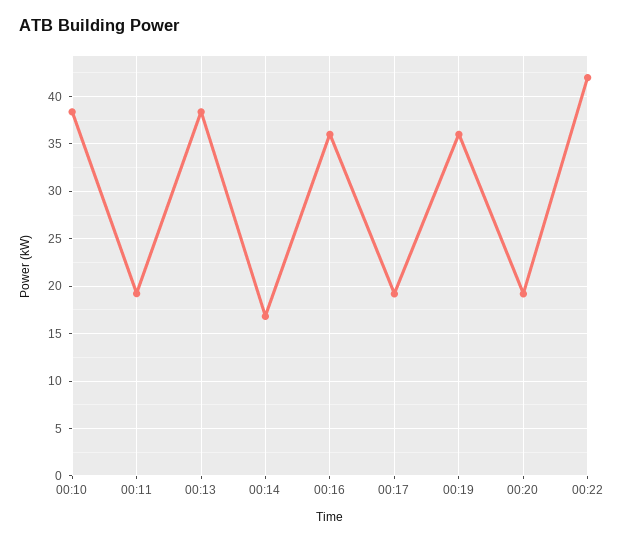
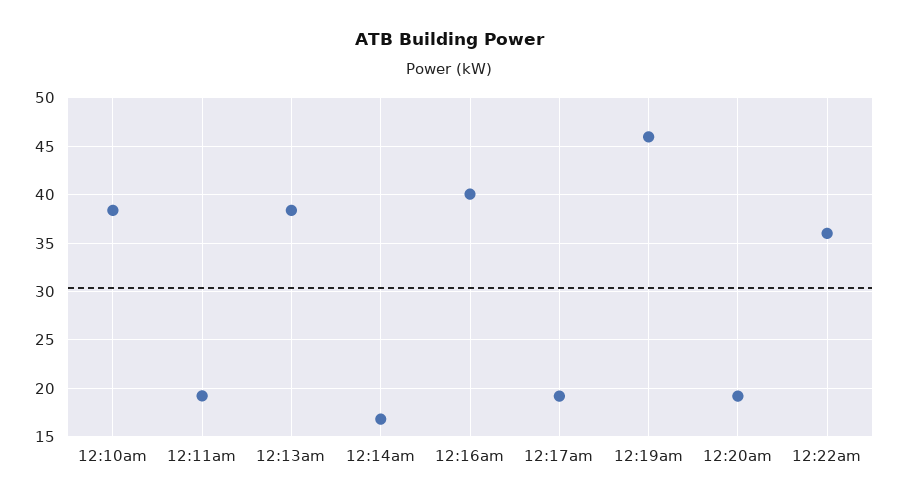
00:16: 36 -> 40
00:19: 36 -> 46
00:22: 42 -> 36

